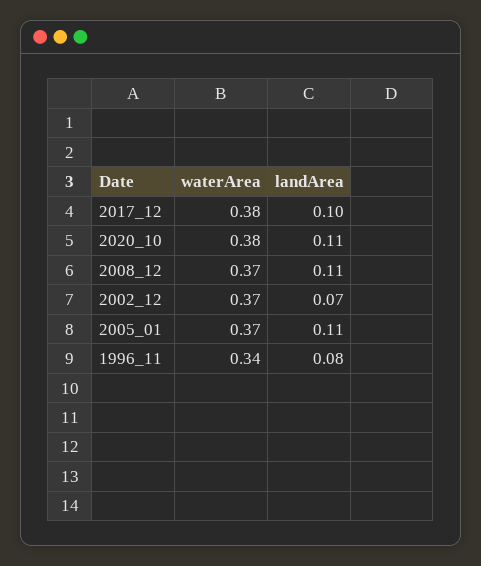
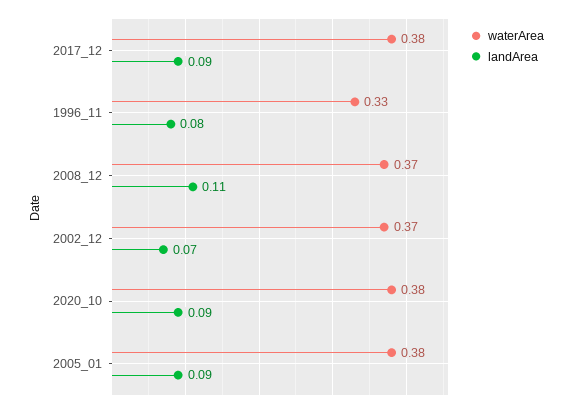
landArea, 2017_12: 0.1 -> 0.09
landArea, 2020_10: 0.11 -> 0.09
waterArea, 2005_01: 0.37 -> 0.38
landArea, 2005_01: 0.11 -> 0.09
waterArea, 1996_11: 0.34 -> 0.33

